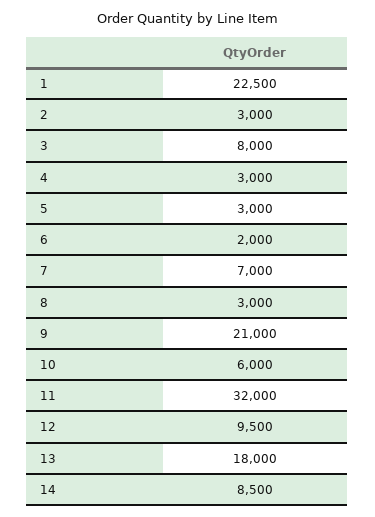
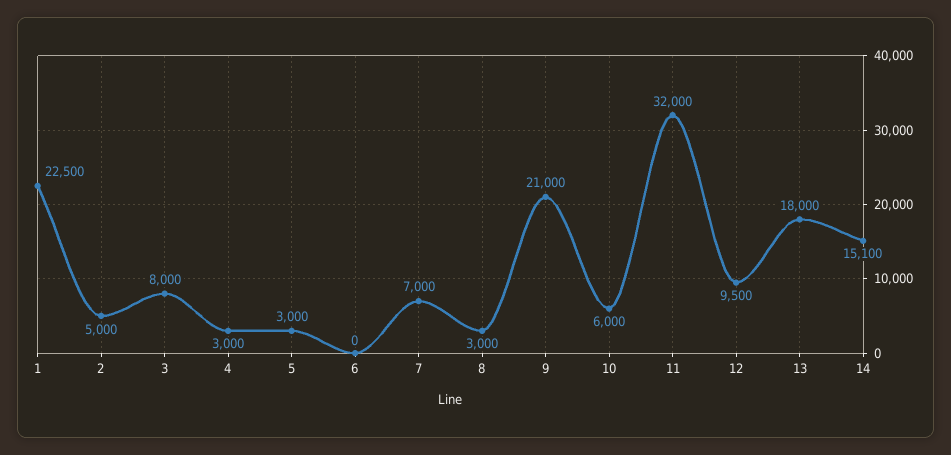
2: 3000 -> 5000
6: 2000 -> 0
14: 8500 -> 15100

